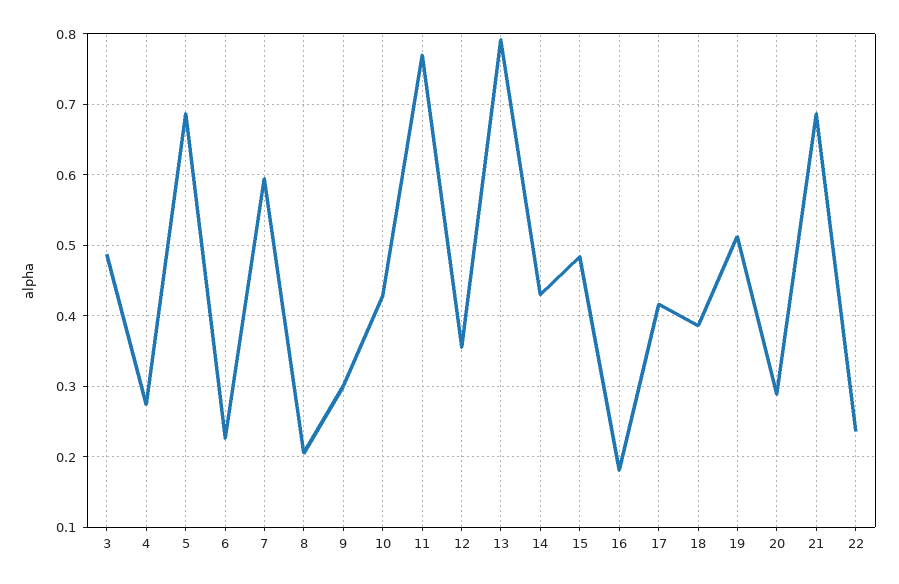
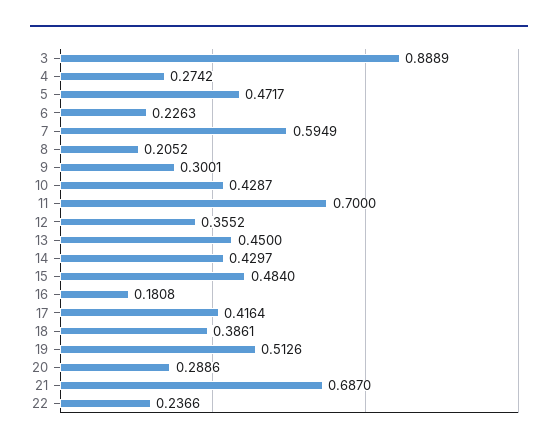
3: 0.49 -> 0.8889
5: 0.69 -> 0.4717
11: 0.77 -> 0.7
13: 0.79 -> 0.45

